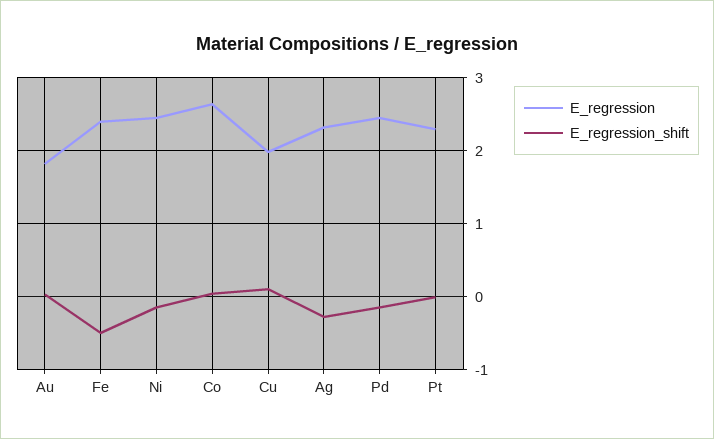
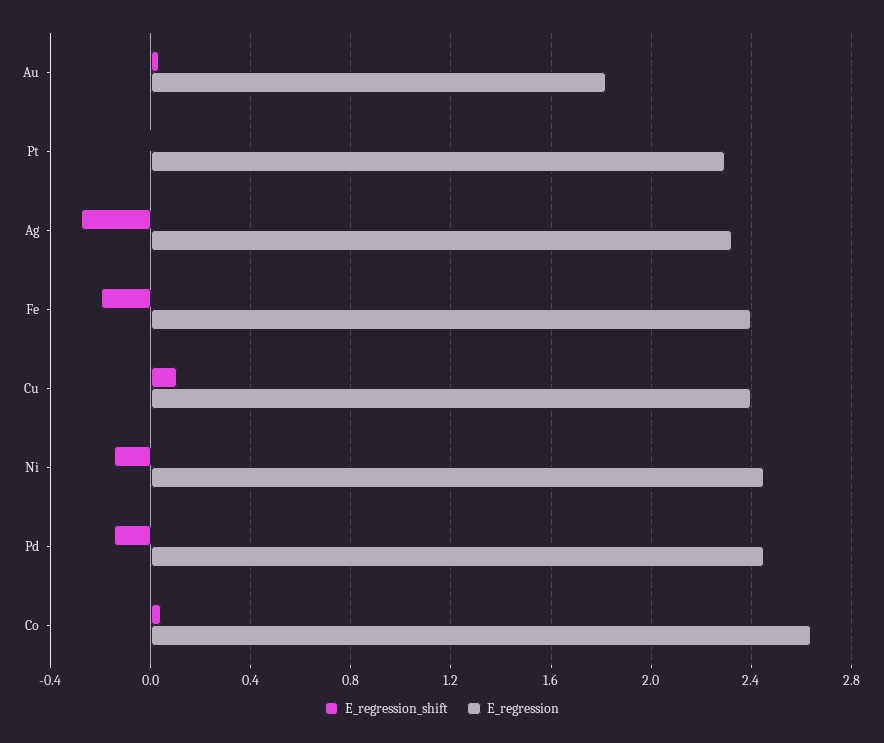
E_regression_shift, Fe: -0.5 -> -0.2
E_regression, Cu: 2 -> 2.4

